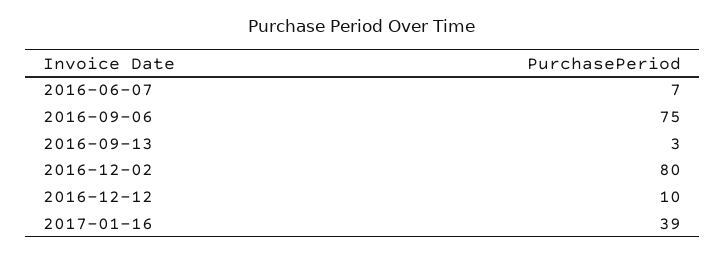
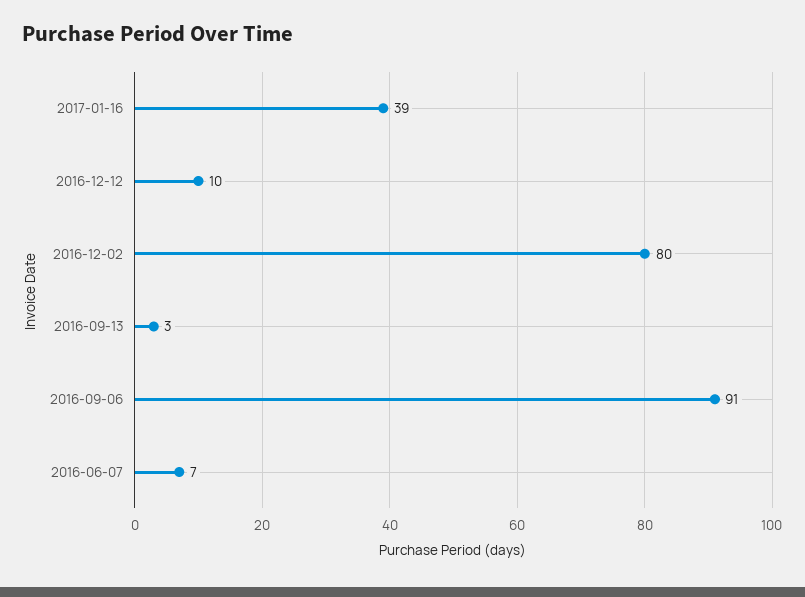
2016-09-06: 75 -> 91

